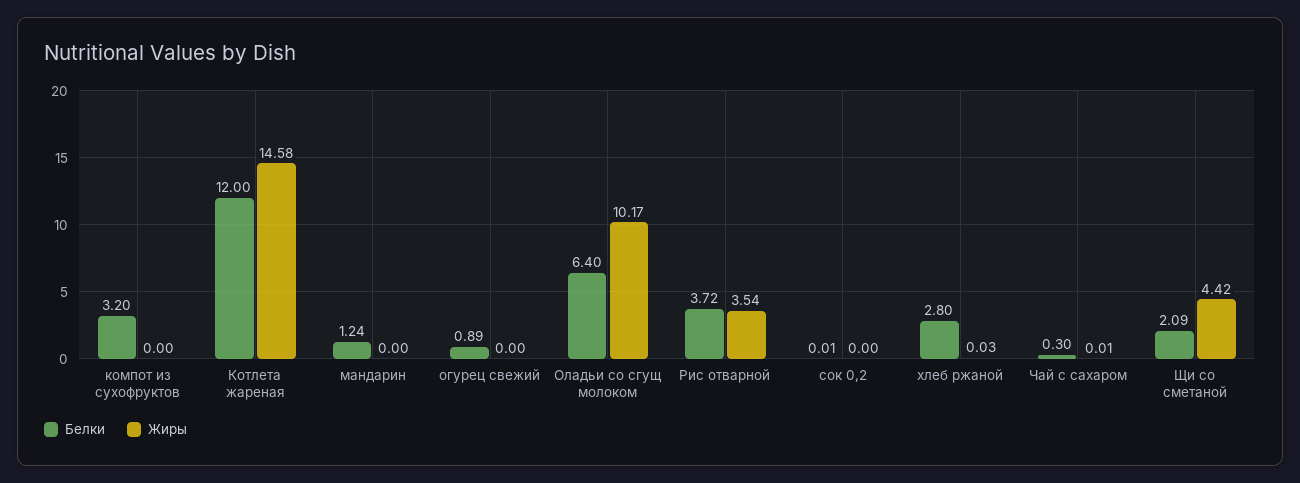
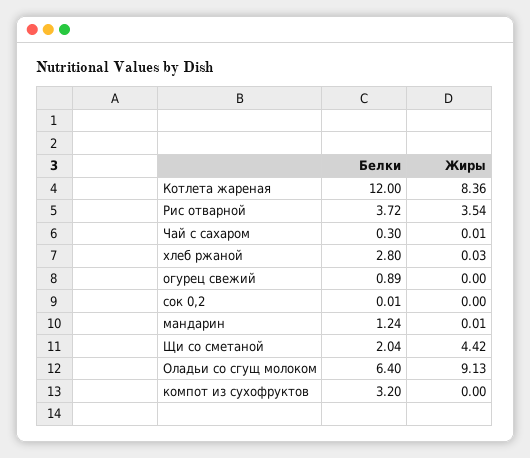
Жиры, Котлета жареная: 14.58 -> 8.36
Жиры, мандарин: 0 -> 0.01
Жиры, Оладьи со сгущ молоком: 10.17 -> 9.13
Белки, Щи со сметаной: 2.09 -> 2.04

